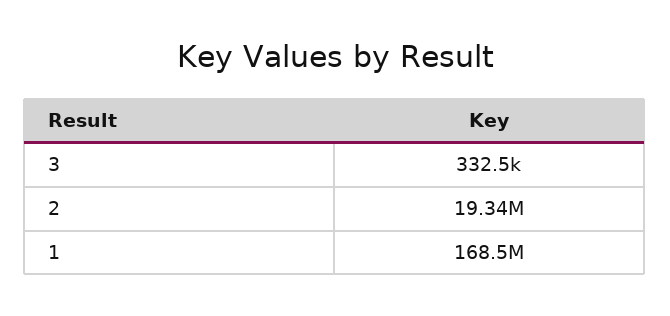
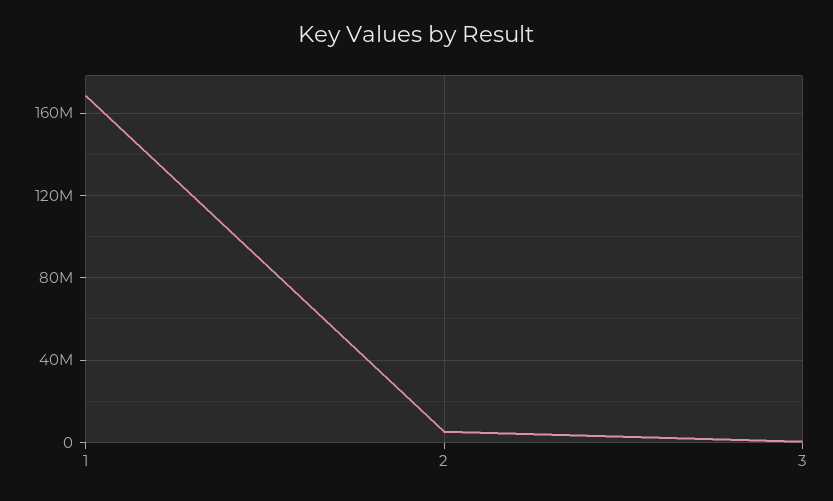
2: 19340000 -> 5000000

